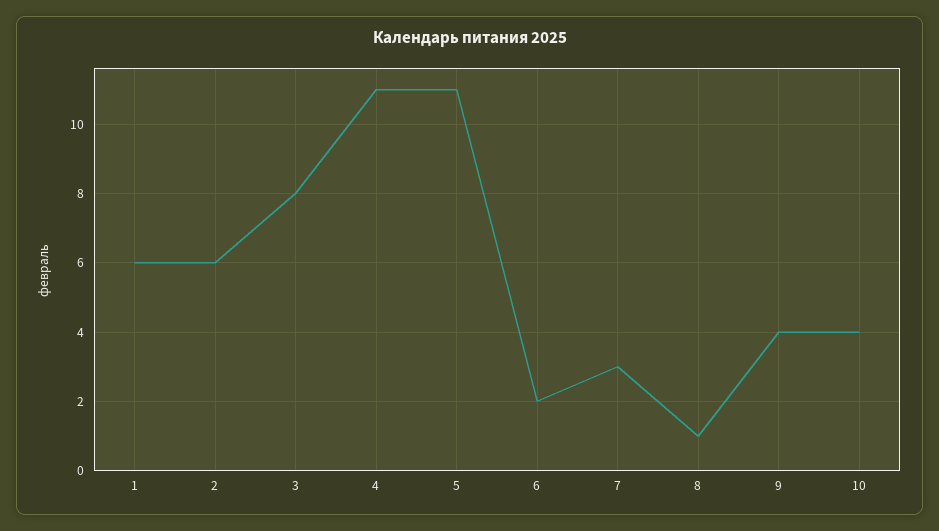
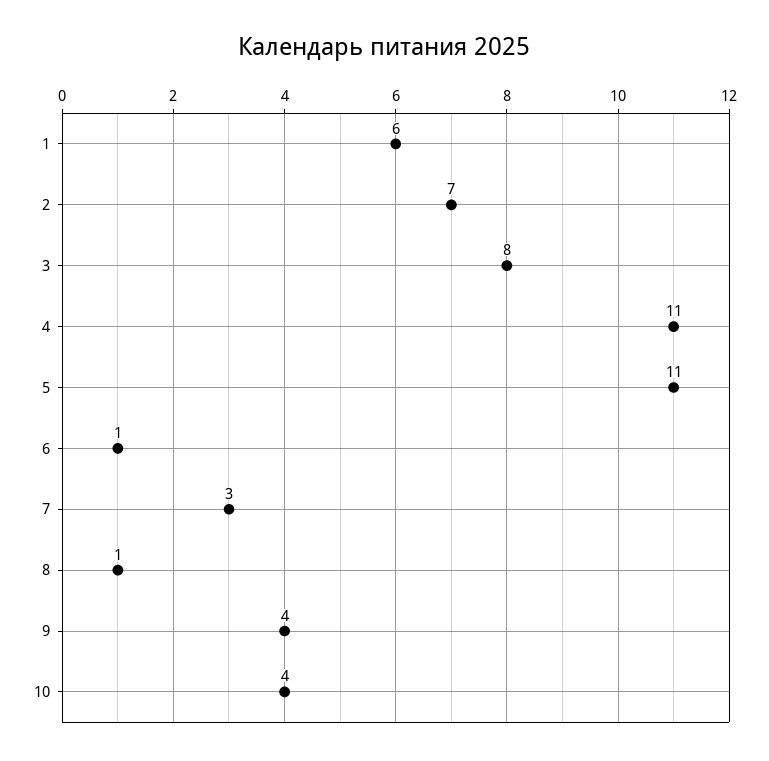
2: 6 -> 7
6: 2 -> 1

